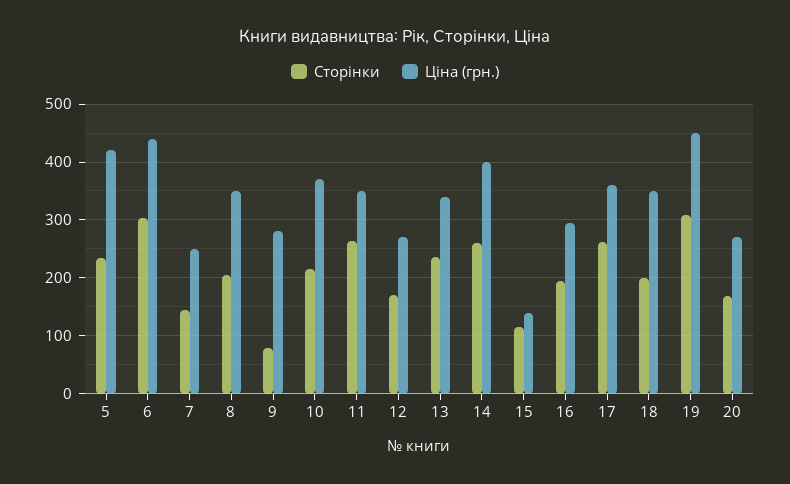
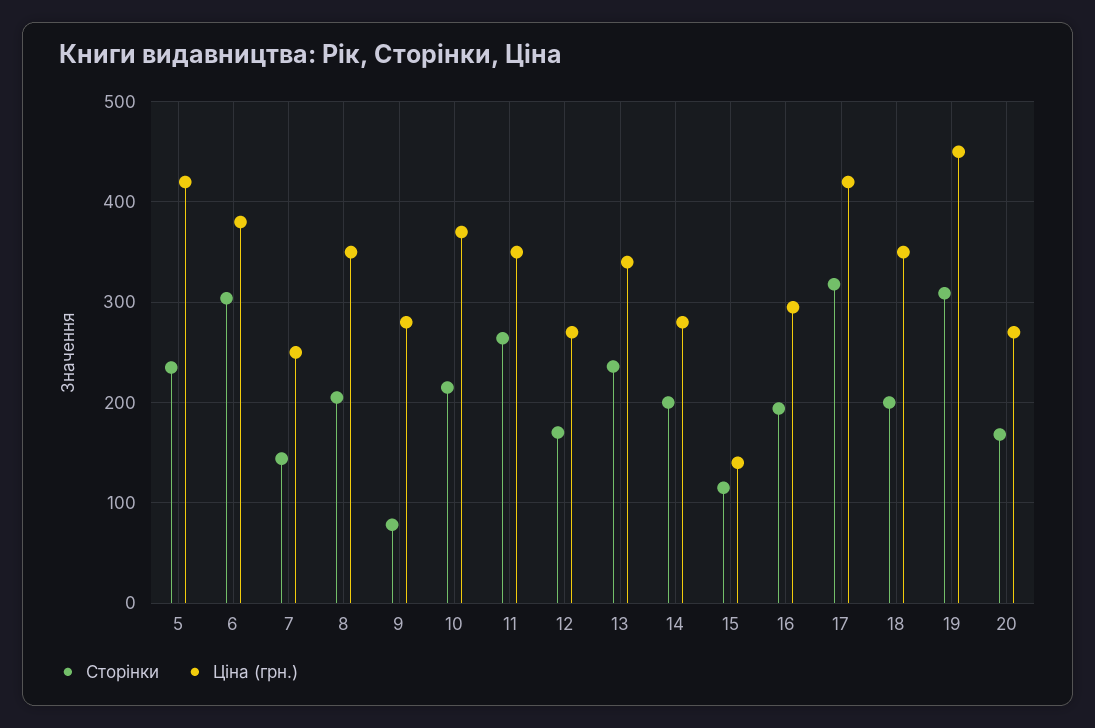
Ціна (грн.), 6: 440 -> 380
Сторінки, 14: 260 -> 200
Ціна (грн.), 14: 400 -> 280
Сторінки, 17: 260 -> 320
Ціна (грн.), 17: 360 -> 420

